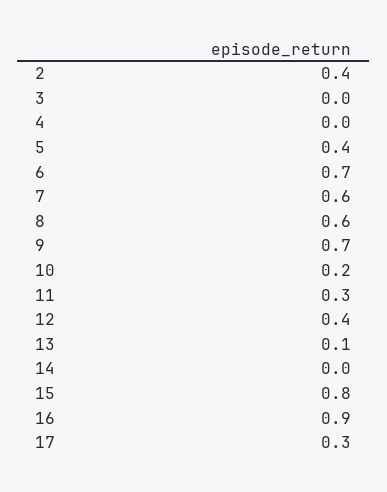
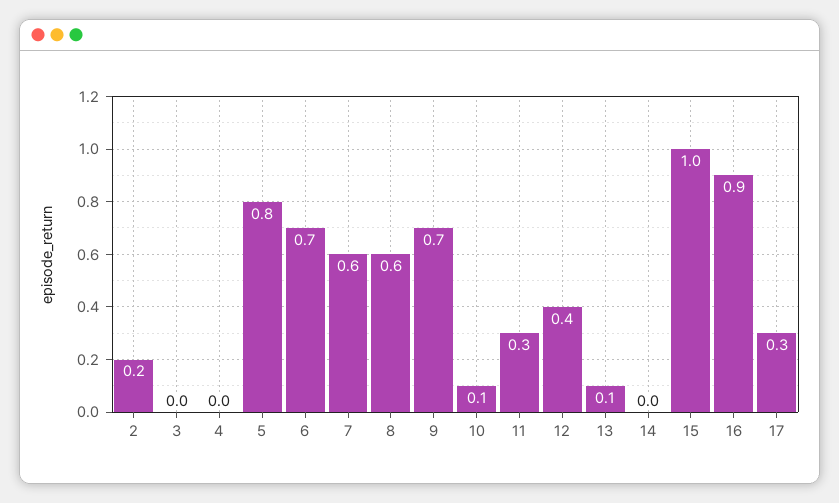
2: 0.4 -> 0.2
5: 0.4 -> 0.8
10: 0.2 -> 0.1
15: 0.8 -> 1

